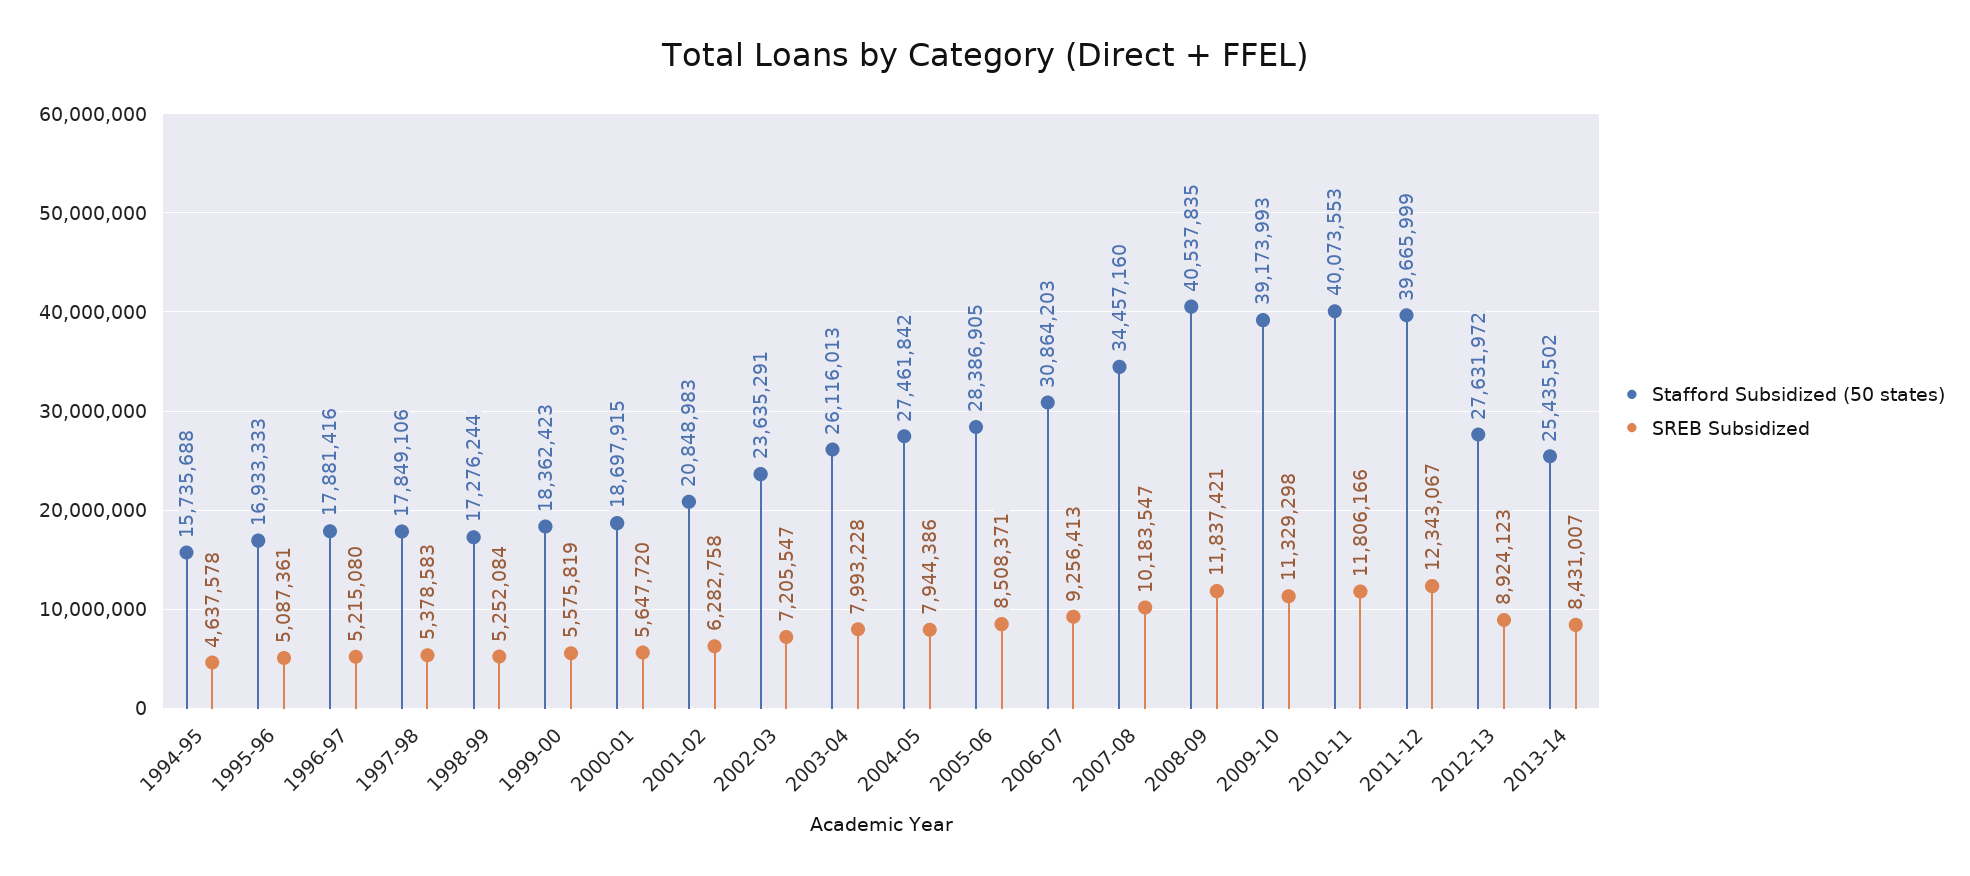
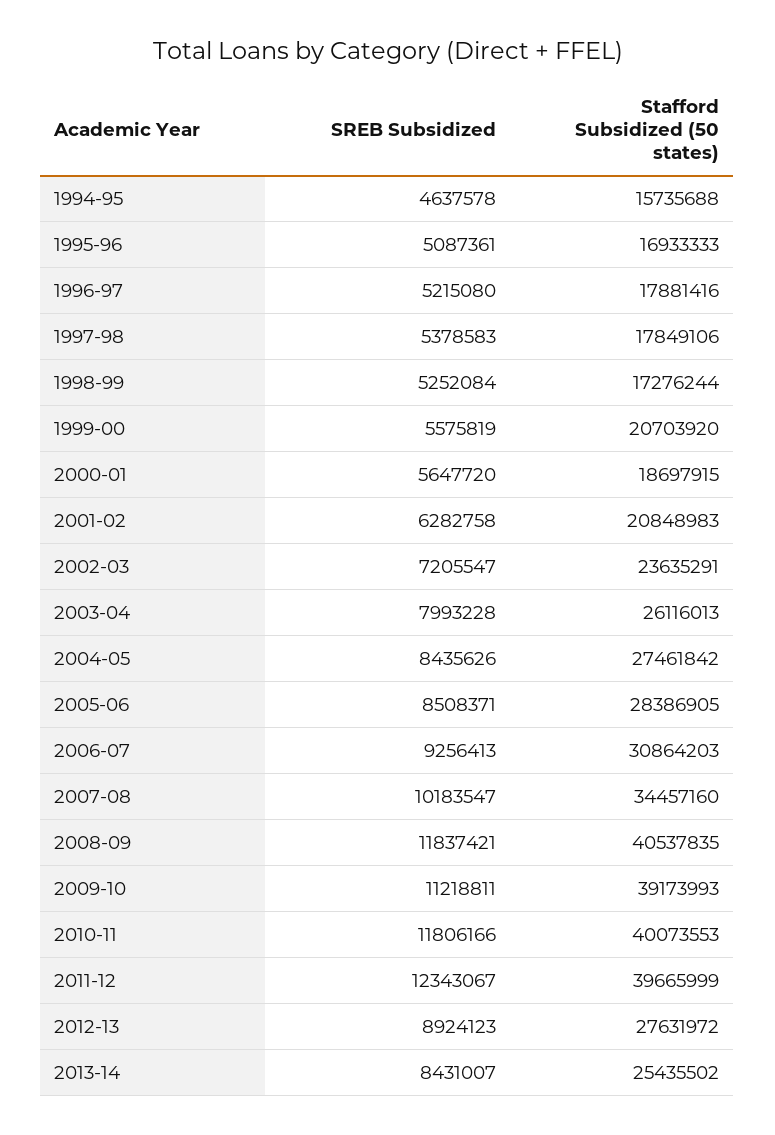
Stafford Subsidized (50 states), 1999-00: 18362423 -> 20703920
SREB Subsidized, 2004-05: 7944386 -> 8435626
SREB Subsidized, 2009-10: 11329298 -> 11218811

